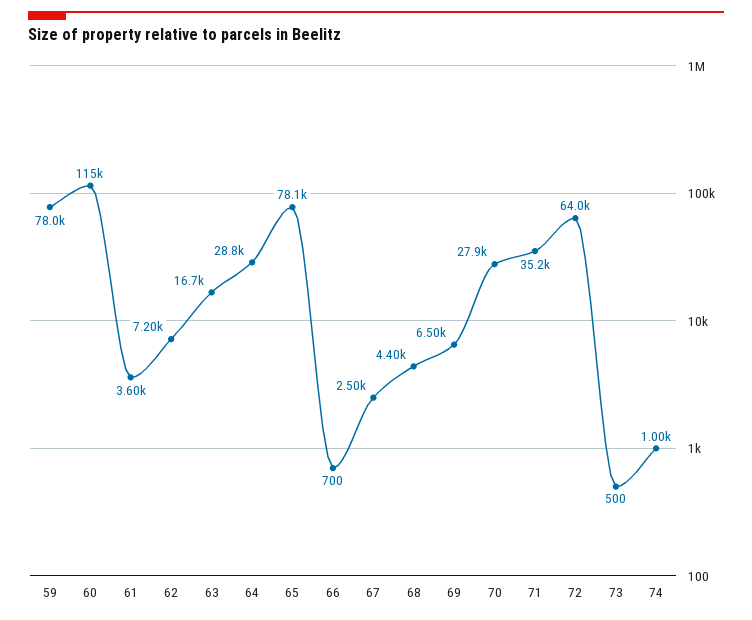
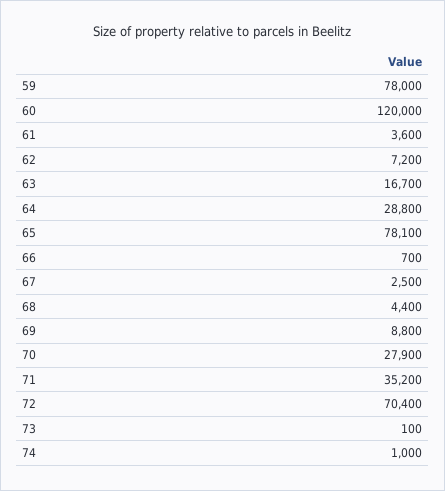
60: 115000 -> 120000
69: 6500 -> 8800
72: 64000 -> 70400
73: 500 -> 100

